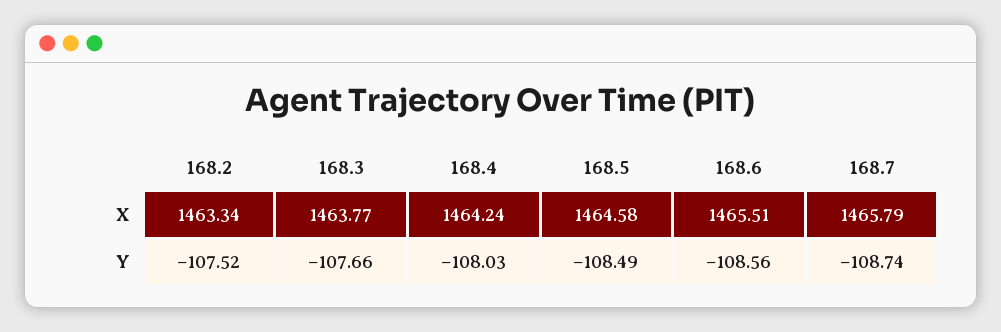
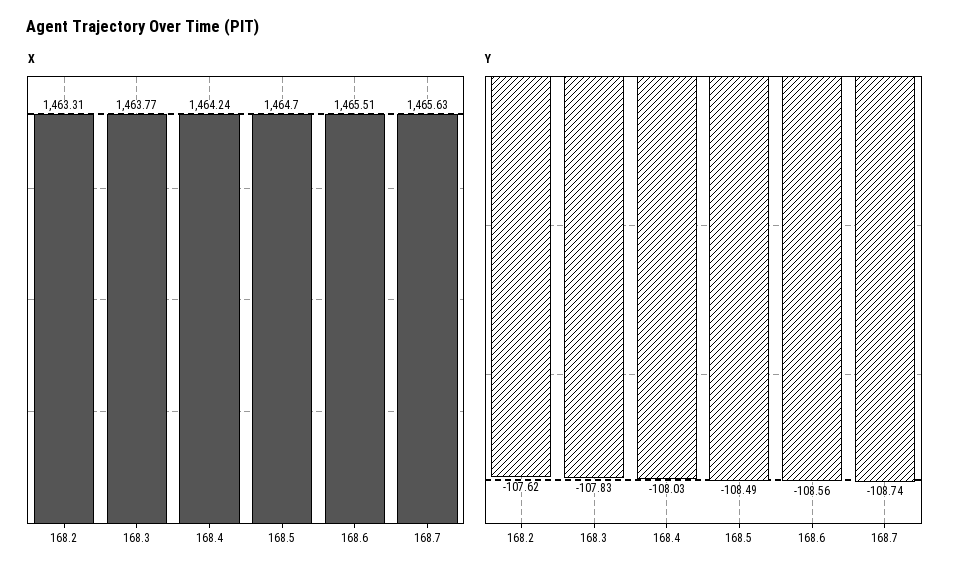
X, 168.2: 1463.34 -> 1463.31
X, 168.5: 1464.58 -> 1464.7
X, 168.7: 1465.79 -> 1465.63
Y, 168.2: -107.52 -> -107.62
Y, 168.3: -107.66 -> -107.83

